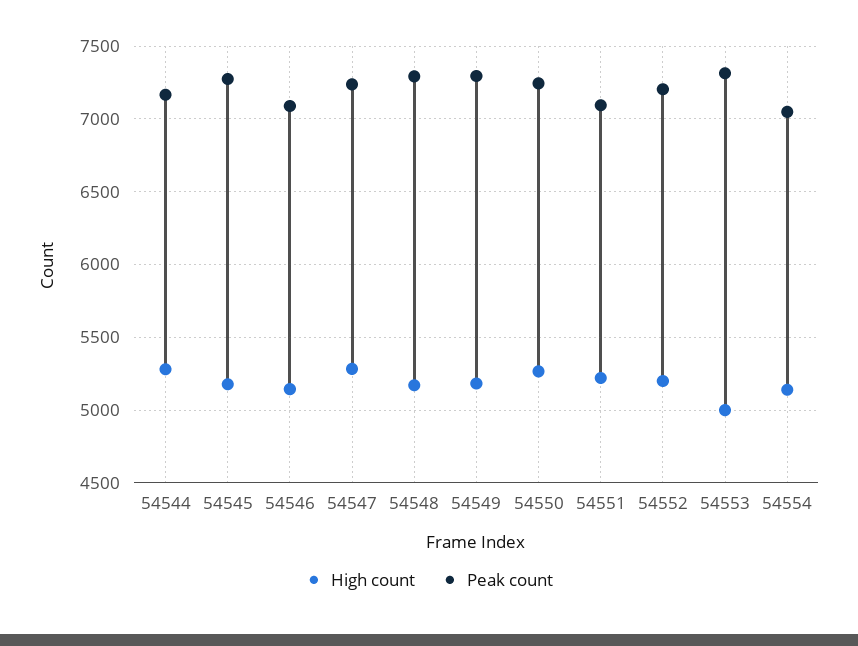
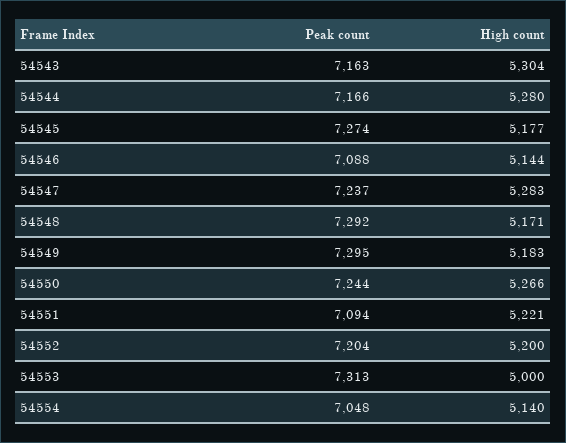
Peak count, 54543: none -> 7163
High count, 54543: none -> 5304

